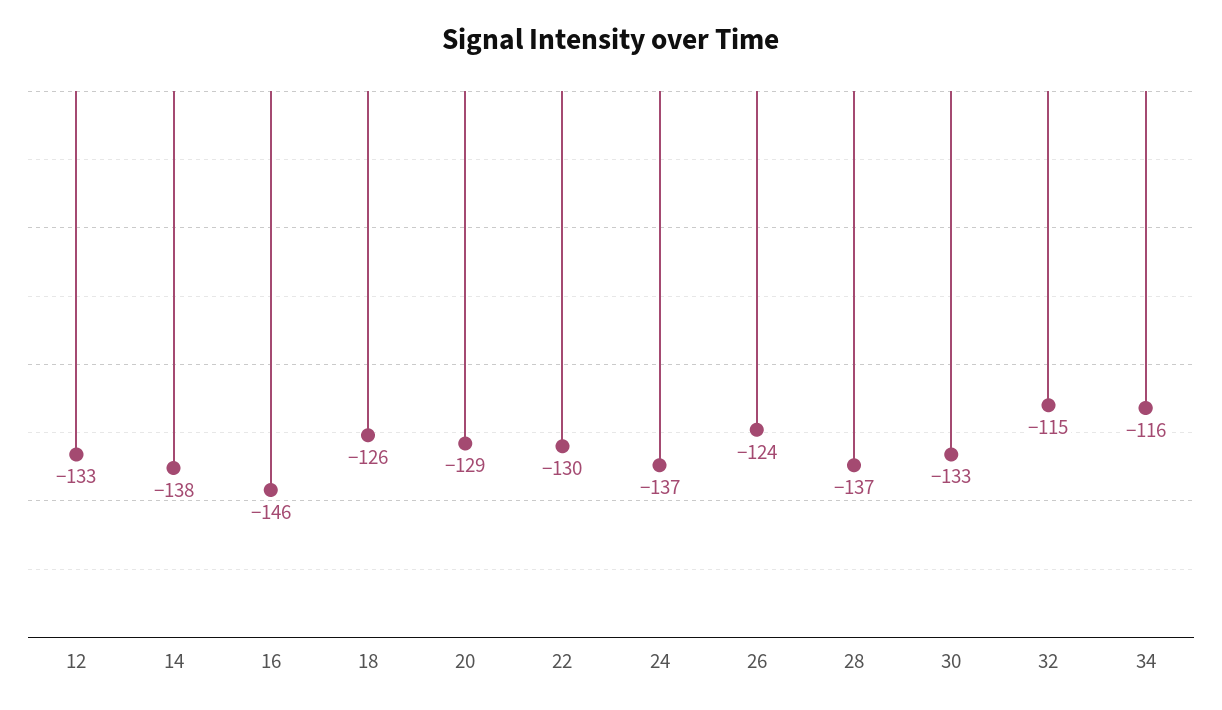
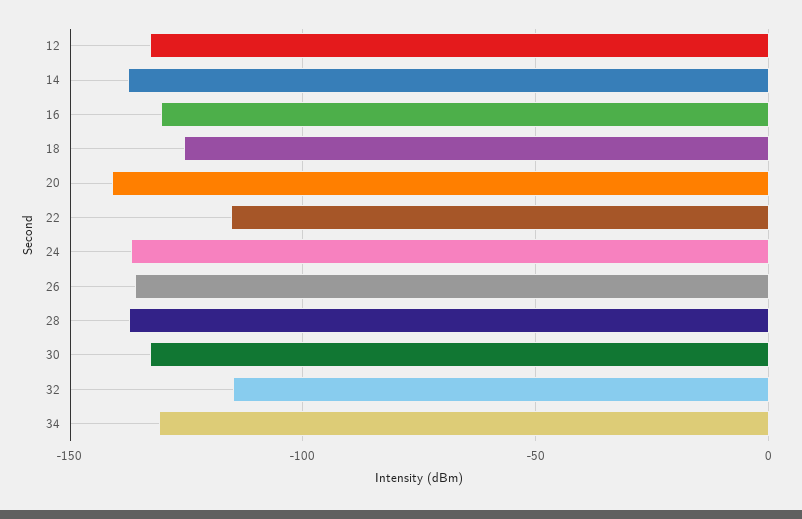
16: -146 -> -130
20: -129 -> -140
22: -130 -> -115
26: -124 -> -135
34: -116 -> -130

